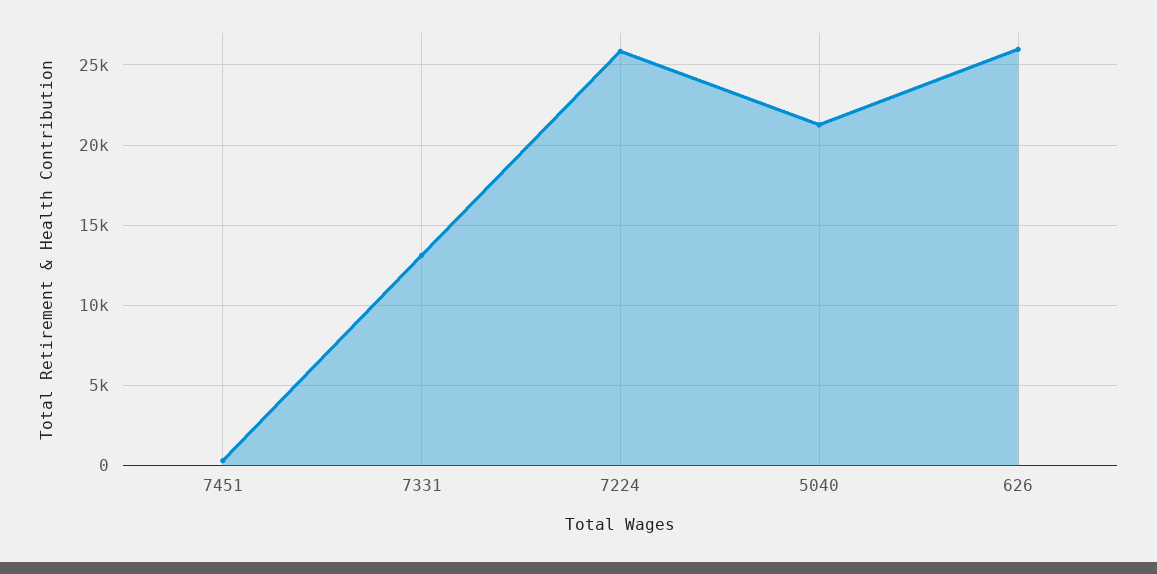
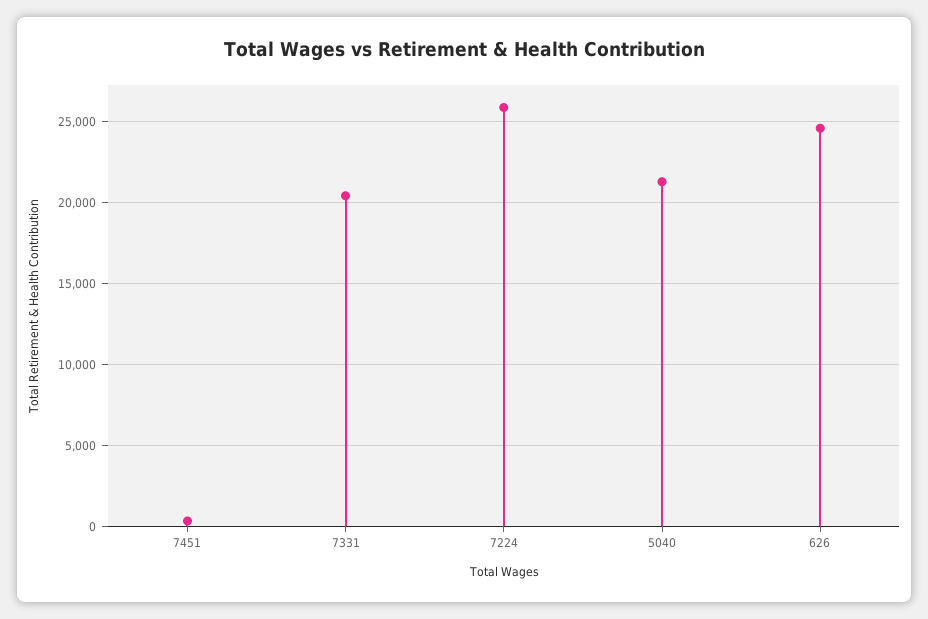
7331: 13000 -> 20500
626: 26000 -> 24500

